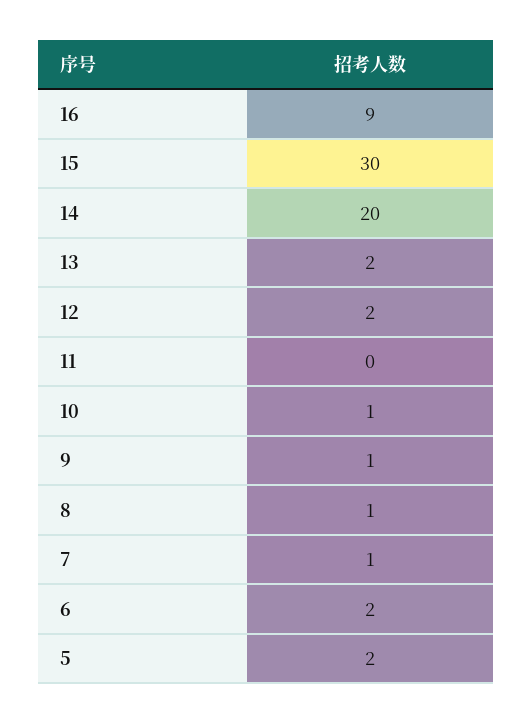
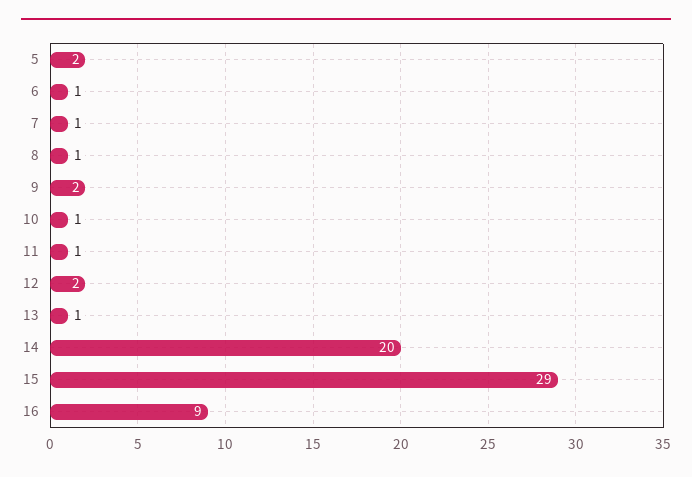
15: 30 -> 29
13: 2 -> 1
11: 0 -> 1
9: 1 -> 2
6: 2 -> 1

